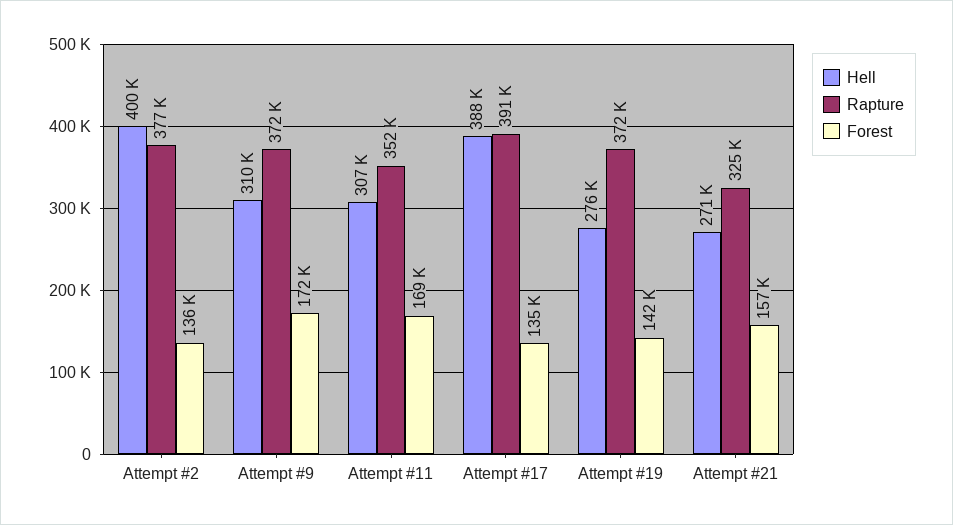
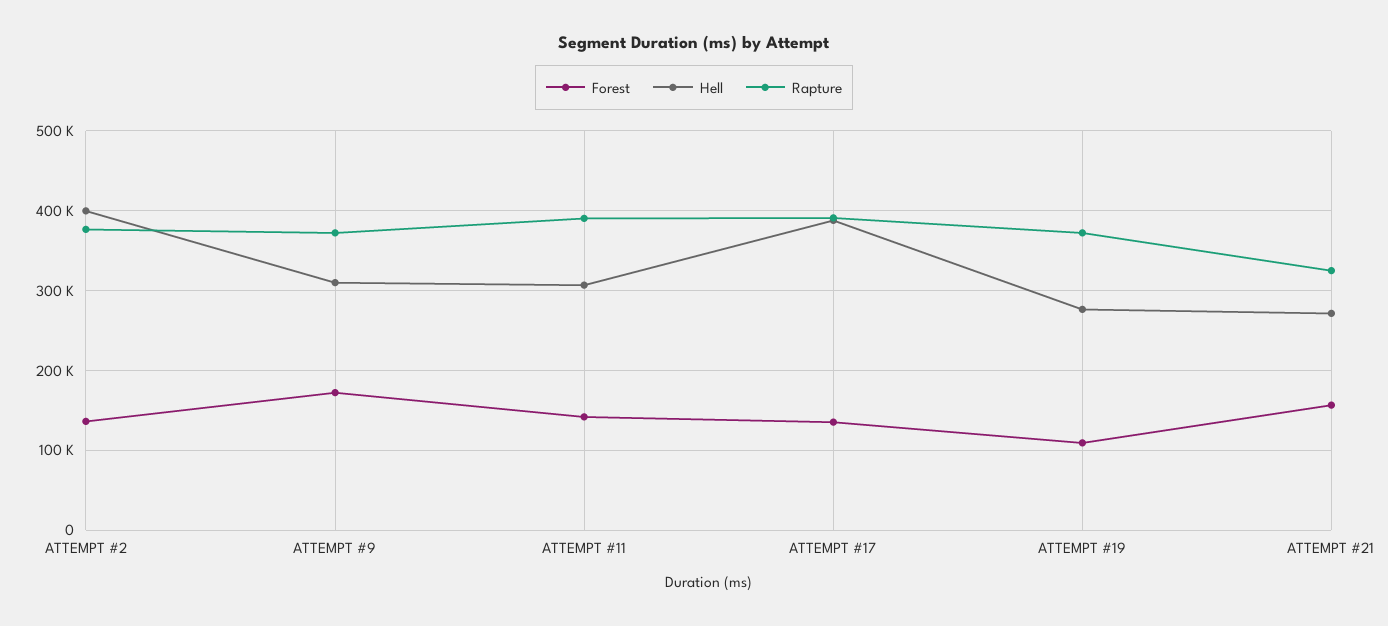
Rapture, Attempt #11: 352000 -> 390000
Forest, Attempt #11: 169000 -> 140000
Forest, Attempt #19: 142000 -> 110000

